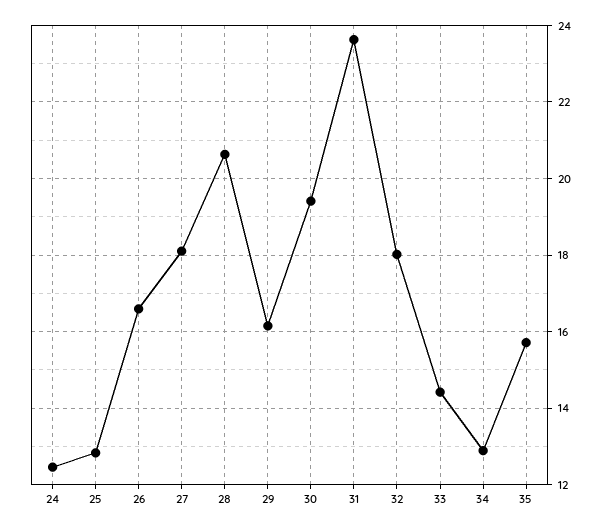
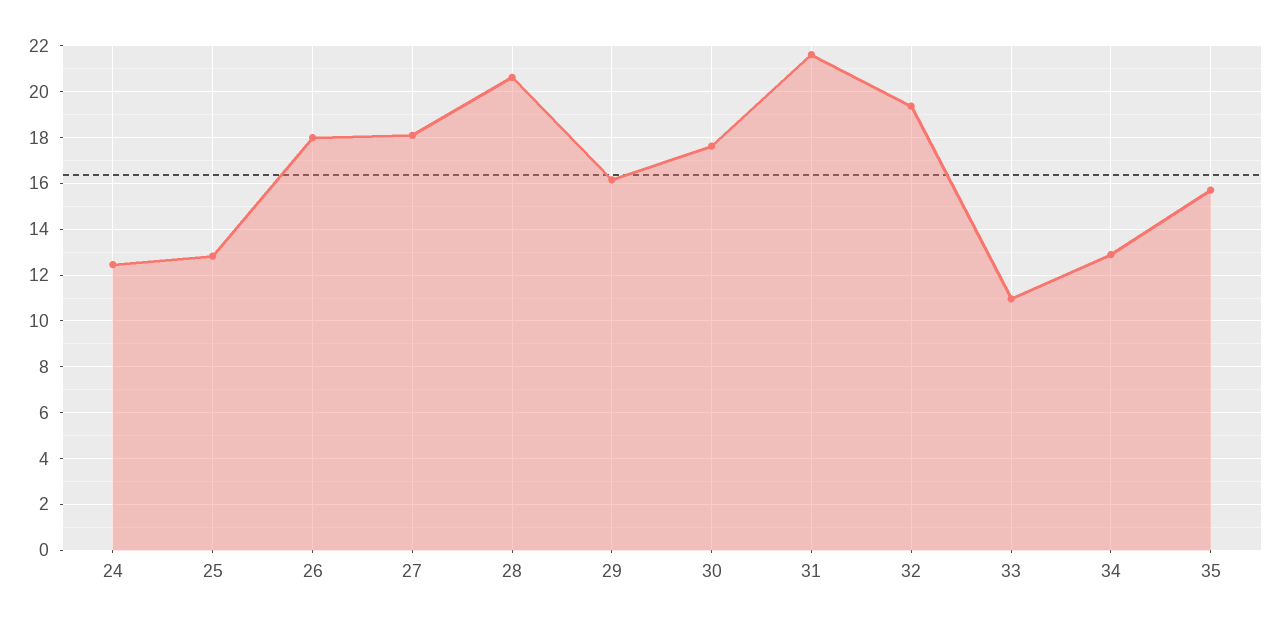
26: 16.6 -> 18
30: 19.4 -> 17.5
31: 23.6 -> 21.5
32: 18 -> 19.5
33: 14.4 -> 11

